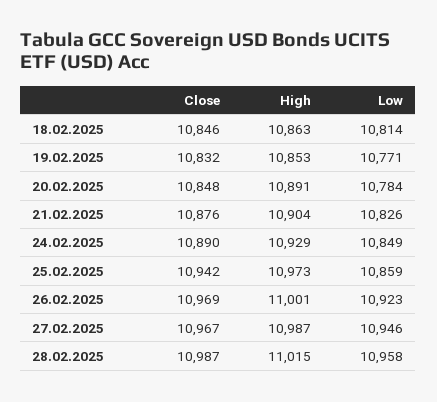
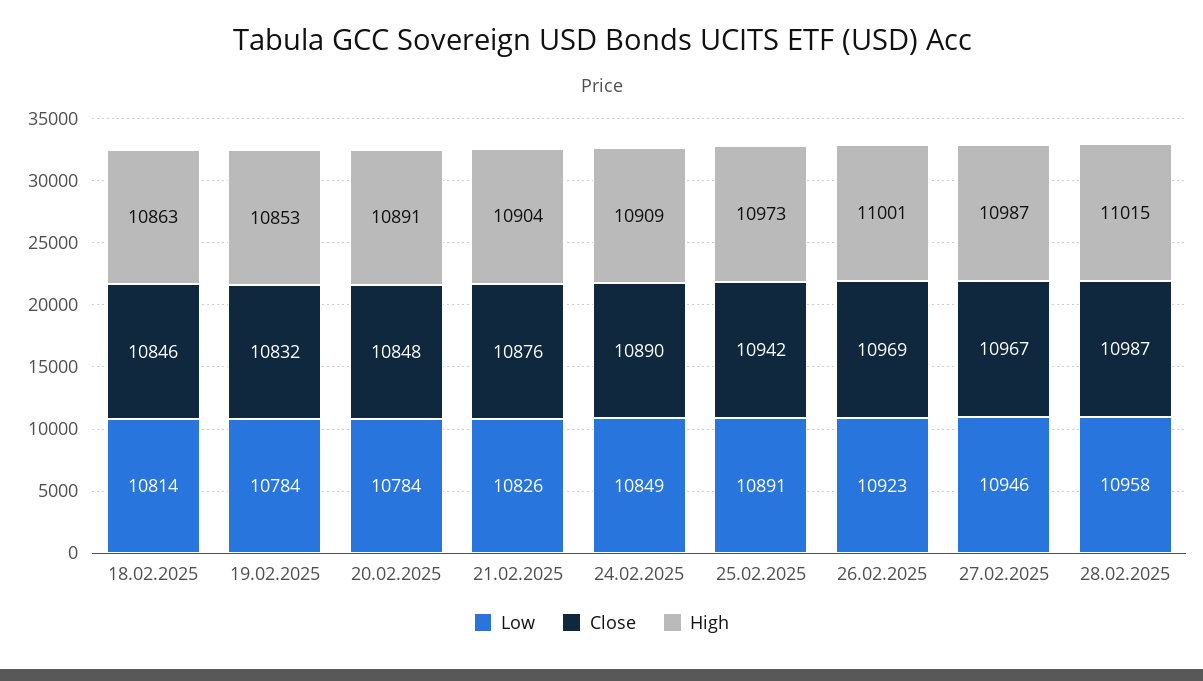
Low, 19.02.2025: 10771 -> 10784
High, 24.02.2025: 10929 -> 10909
Low, 25.02.2025: 10859 -> 10891

